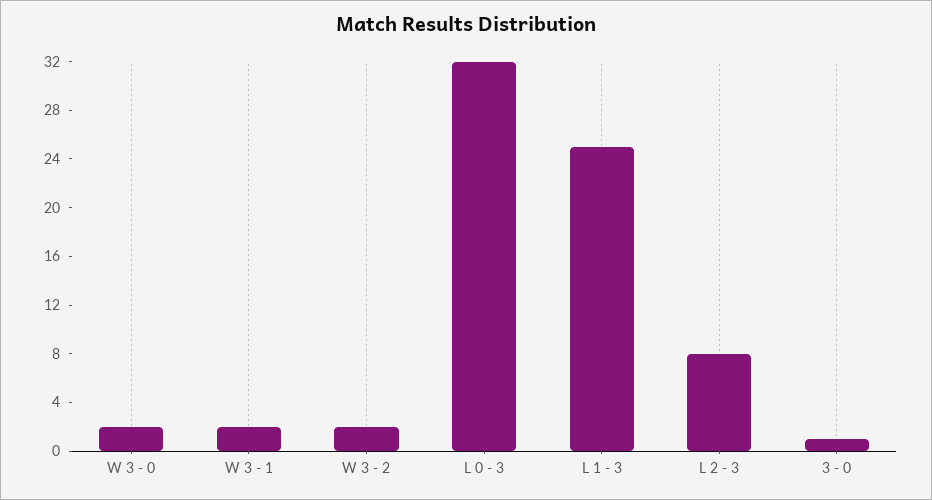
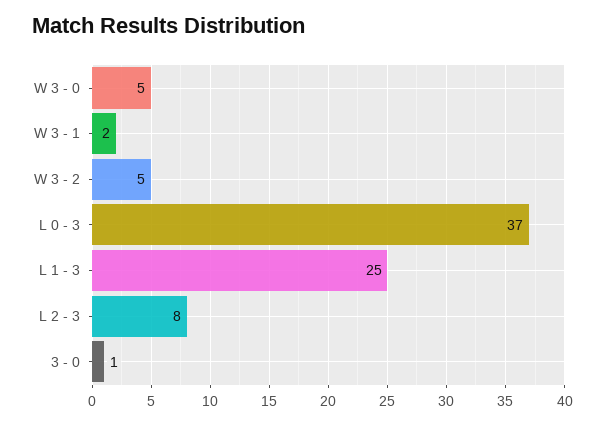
W 3 - 0: 2 -> 5
W 3 - 2: 2 -> 5
L 0 - 3: 32 -> 37

